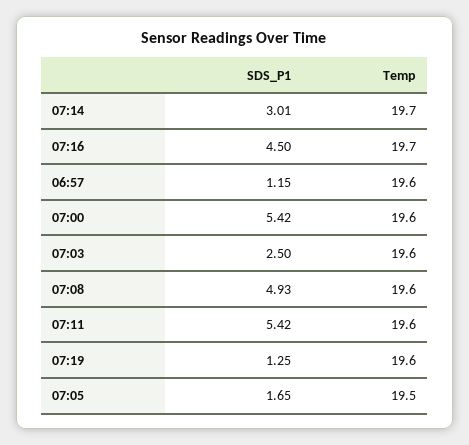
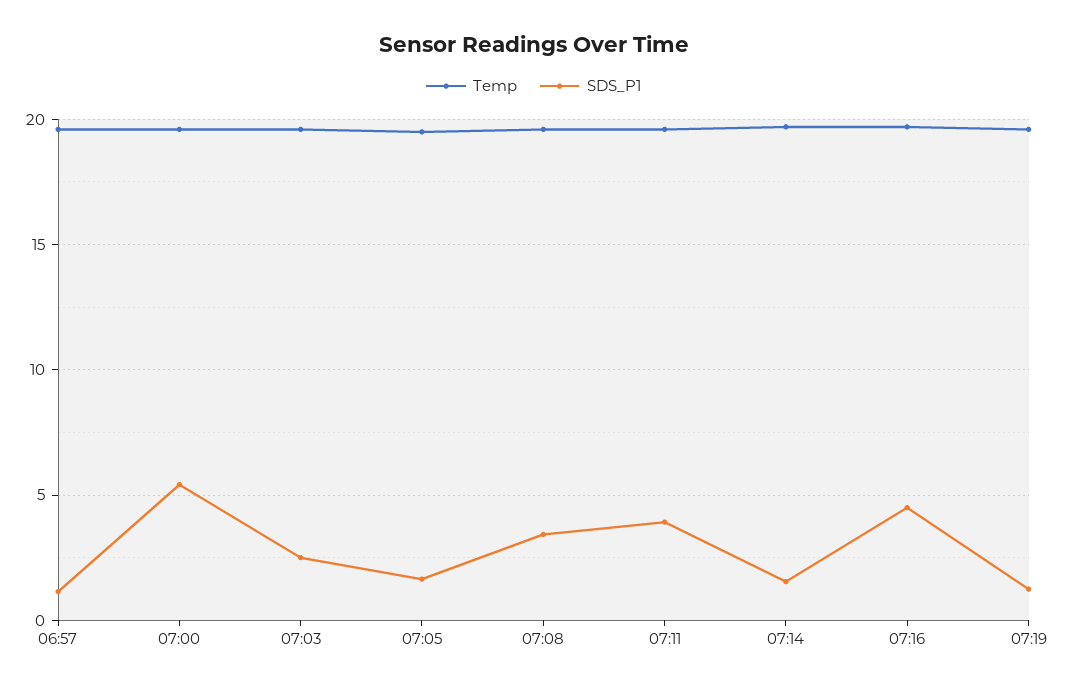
SDS_P1, 07:14: 3.01 -> 1.5
SDS_P1, 07:08: 4.93 -> 3.5
SDS_P1, 07:11: 5.42 -> 4

